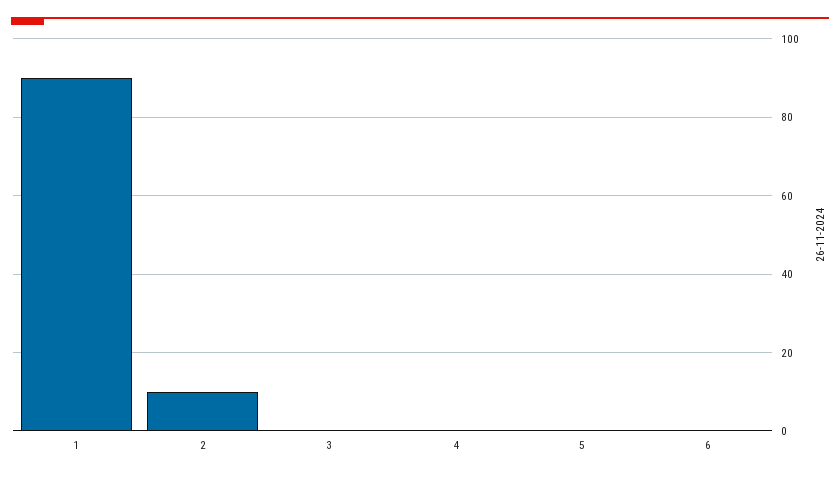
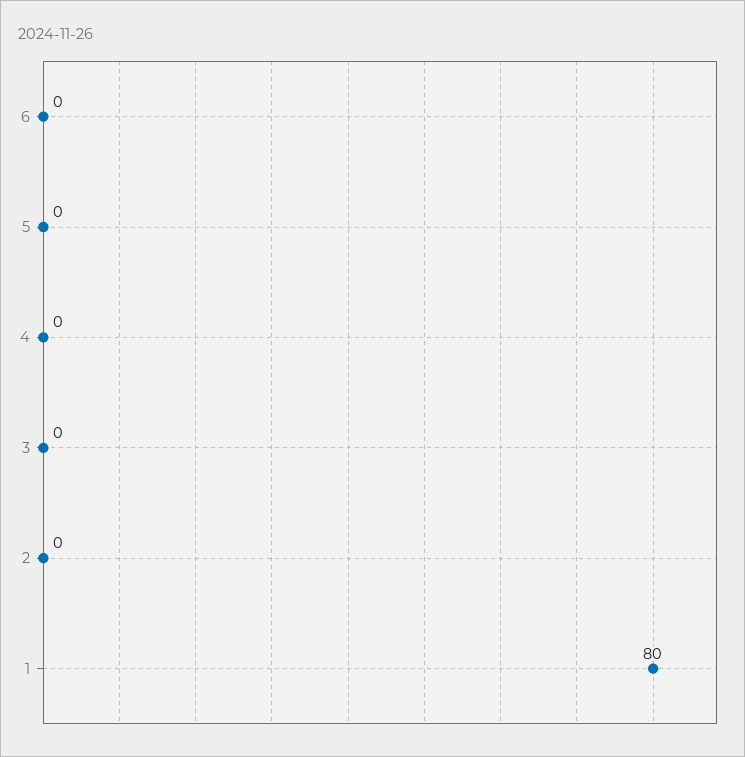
1: 90 -> 80
2: 10 -> 0

